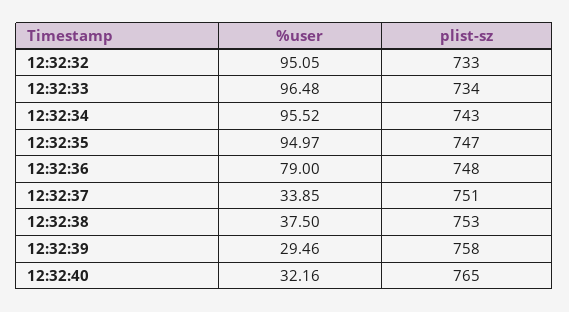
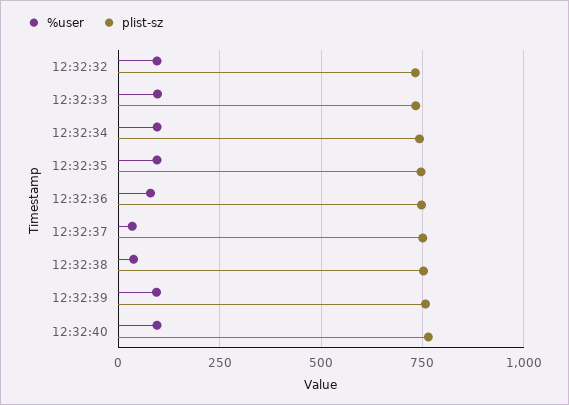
%user, 12:32:39: 29.46 -> 100
%user, 12:32:40: 32.16 -> 100

